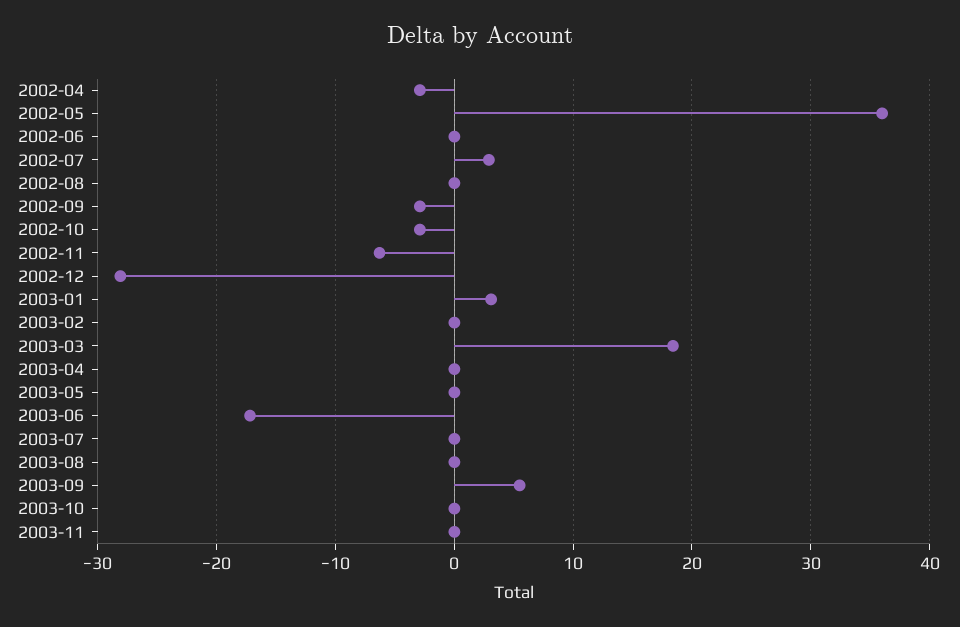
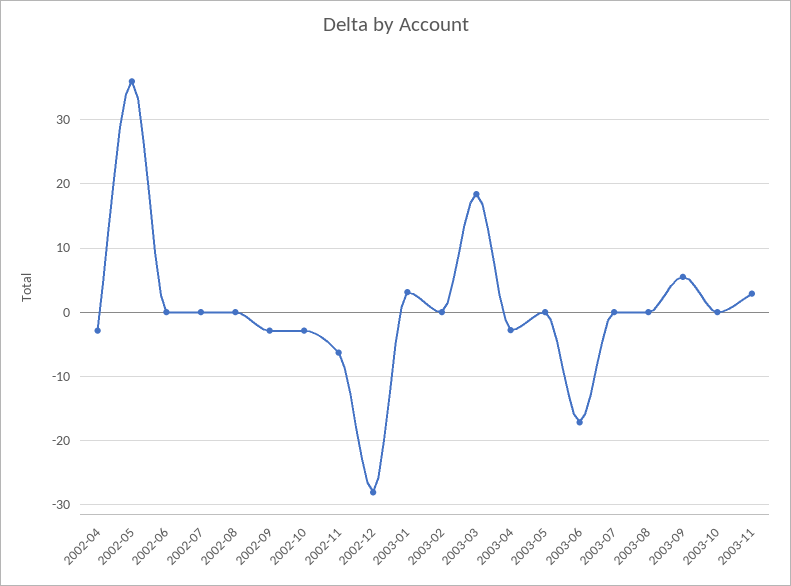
2002-07: 3 -> 0
2003-04: 0 -> -3
2003-11: 0 -> 3

